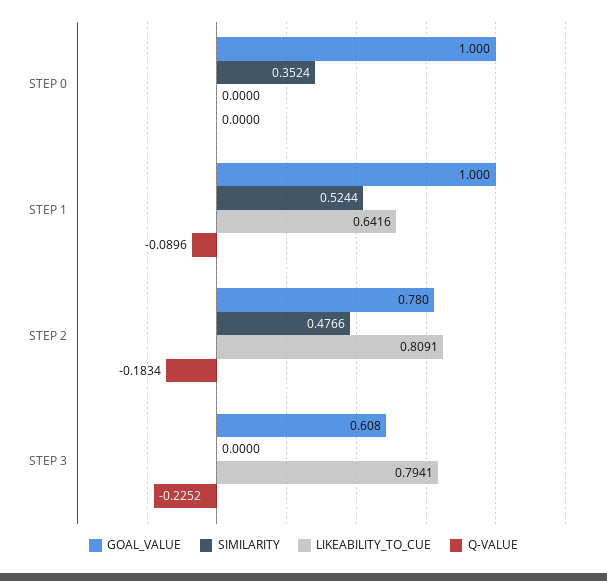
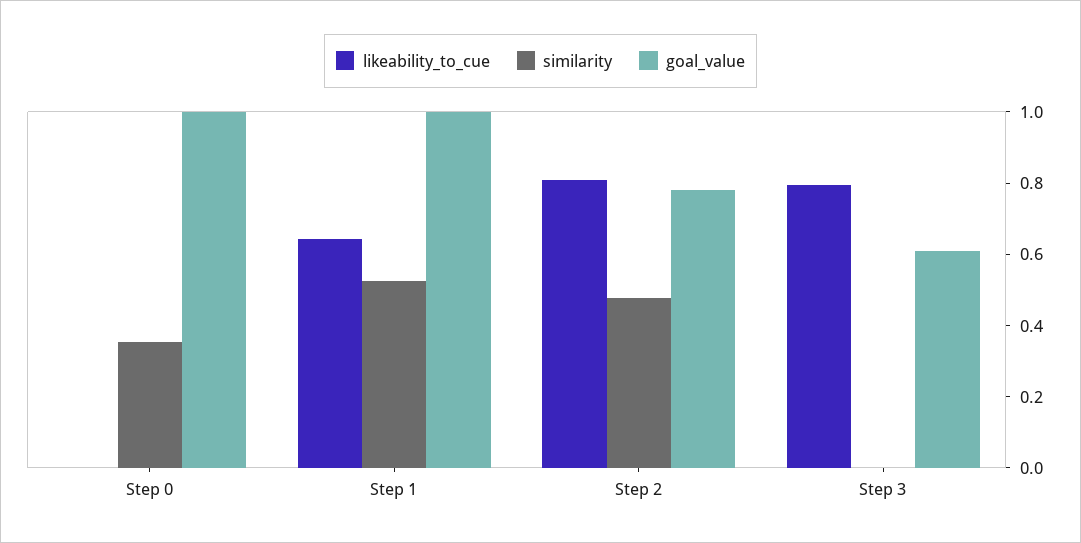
Q-VALUE, STEP 0: 0 -> none
Q-VALUE, STEP 1: -0.0896 -> none
Q-VALUE, STEP 2: -0.1834 -> none
Q-VALUE, STEP 3: -0.2252 -> none

